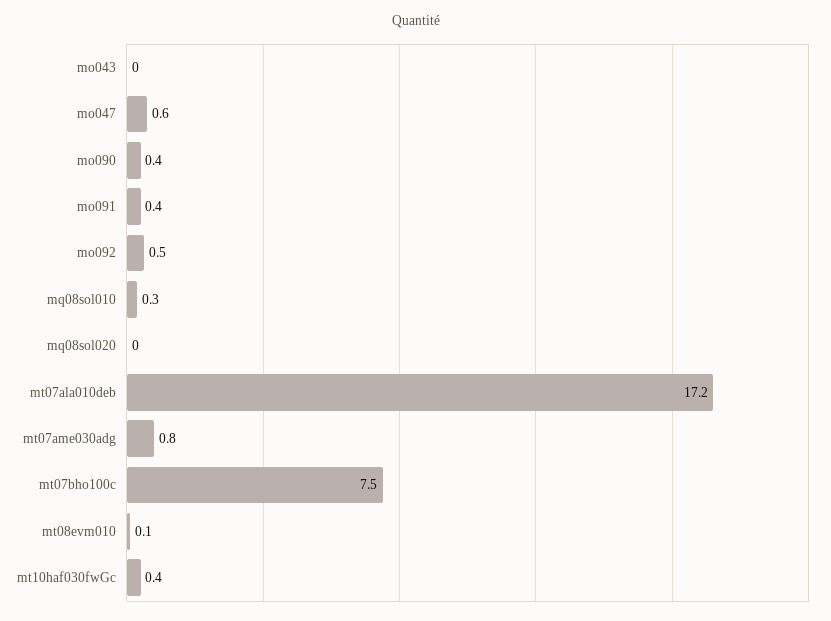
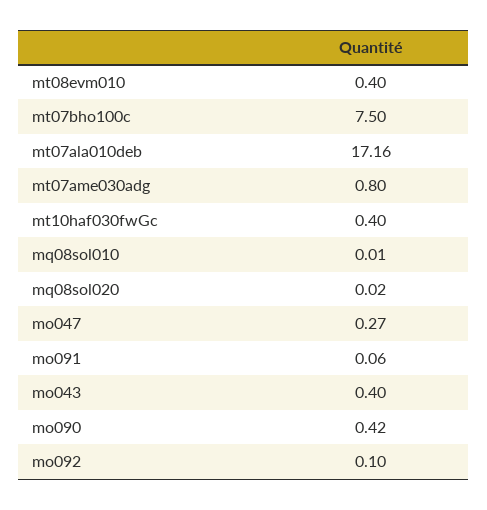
mo043: 0 -> 0.4
mo047: 0.6 -> 0.27
mo091: 0.4 -> 0.06
mo092: 0.5 -> 0.1
mq08sol010: 0.3 -> 0.01
mt08evm010: 0.1 -> 0.4

